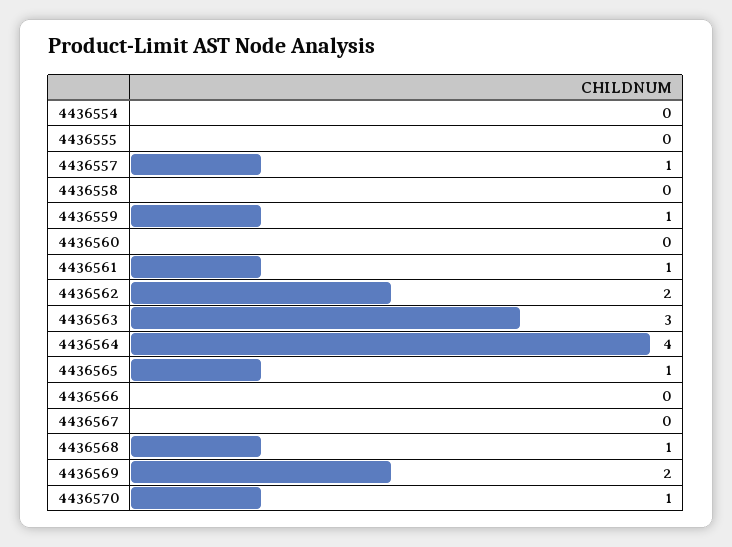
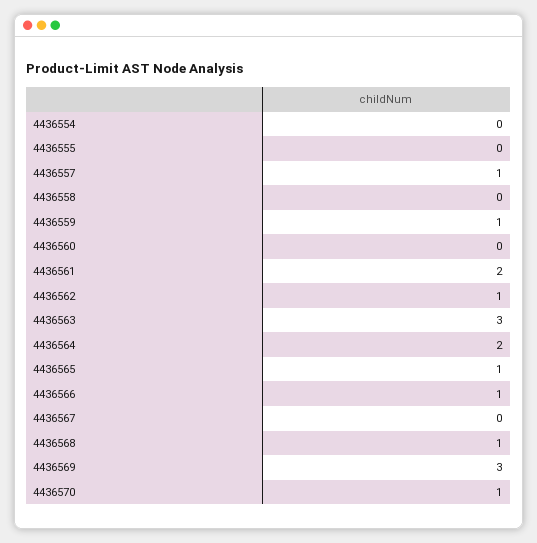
4436561: 1 -> 2
4436562: 2 -> 1
4436564: 4 -> 2
4436566: 0 -> 1
4436569: 2 -> 3

